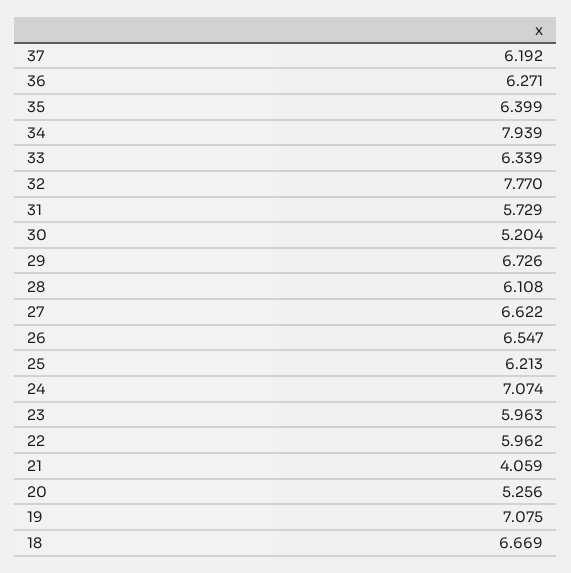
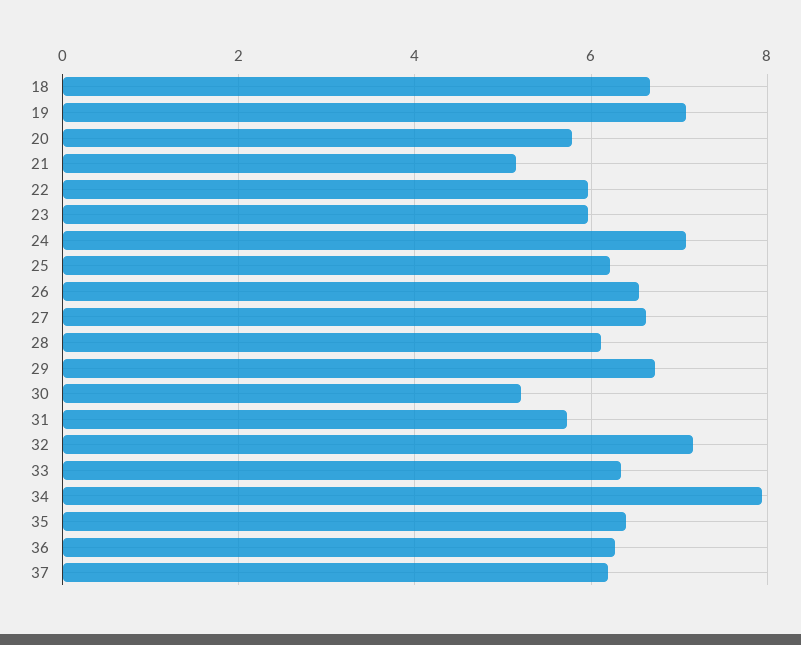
32: 7.77 -> 7.2
21: 4.059 -> 5.2
20: 5.256 -> 5.8

